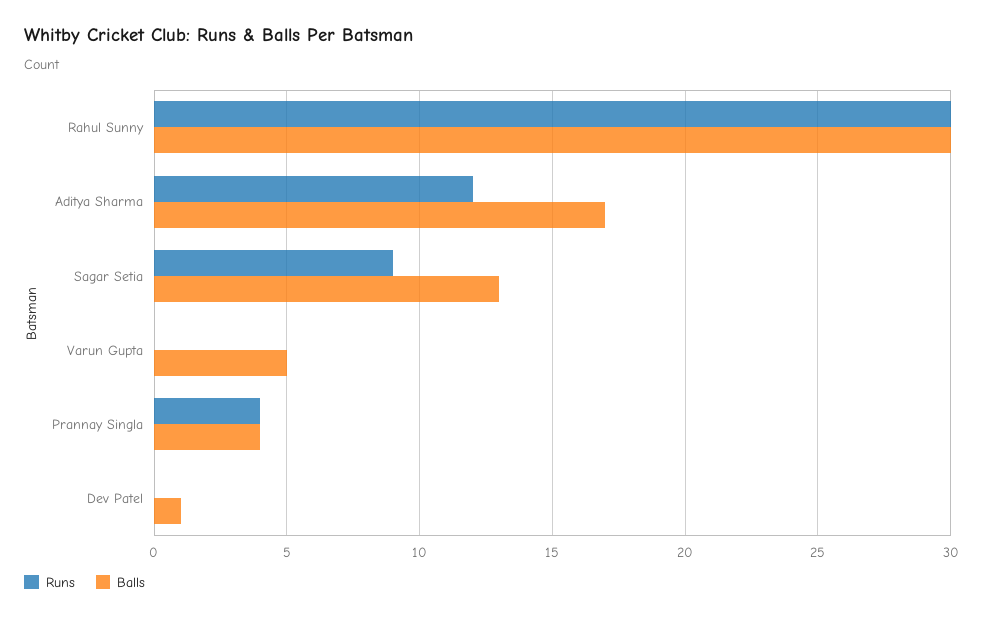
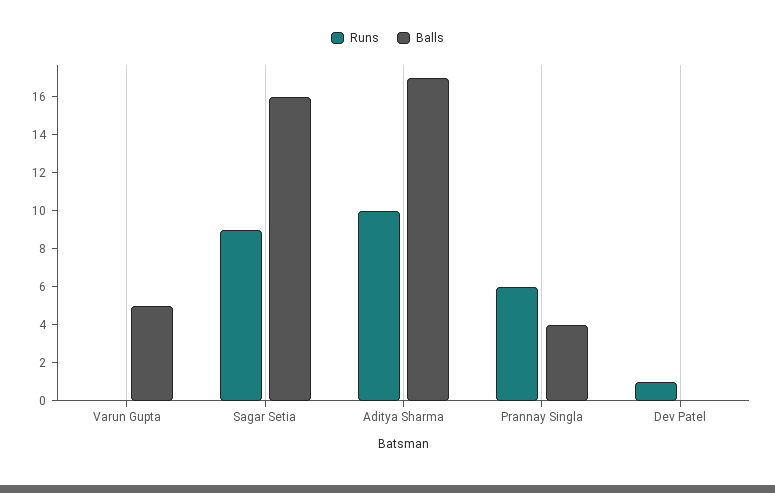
Runs, Rahul Sunny: 30 -> none
Balls, Rahul Sunny: 30 -> none
Runs, Aditya Sharma: 12 -> 10
Balls, Sagar Setia: 13 -> 16
Runs, Prannay Singla: 4 -> 6
Runs, Dev Patel: 0 -> 1
Balls, Dev Patel: 1 -> 0

